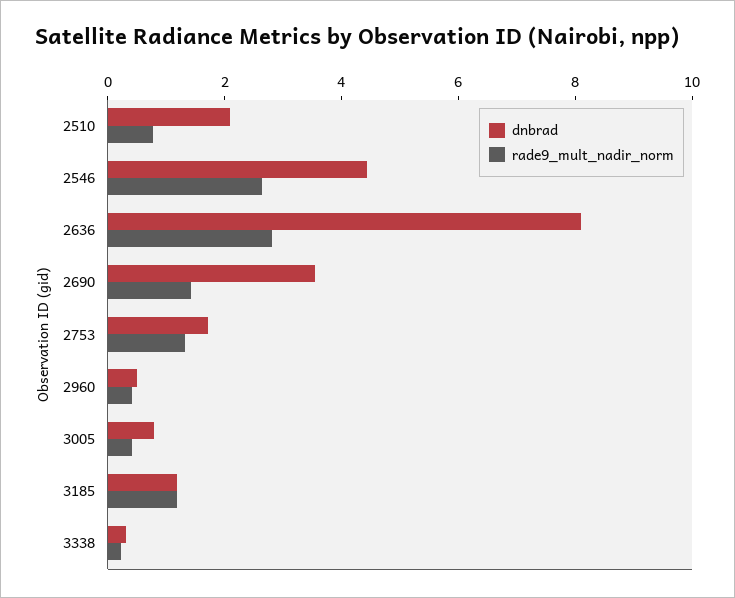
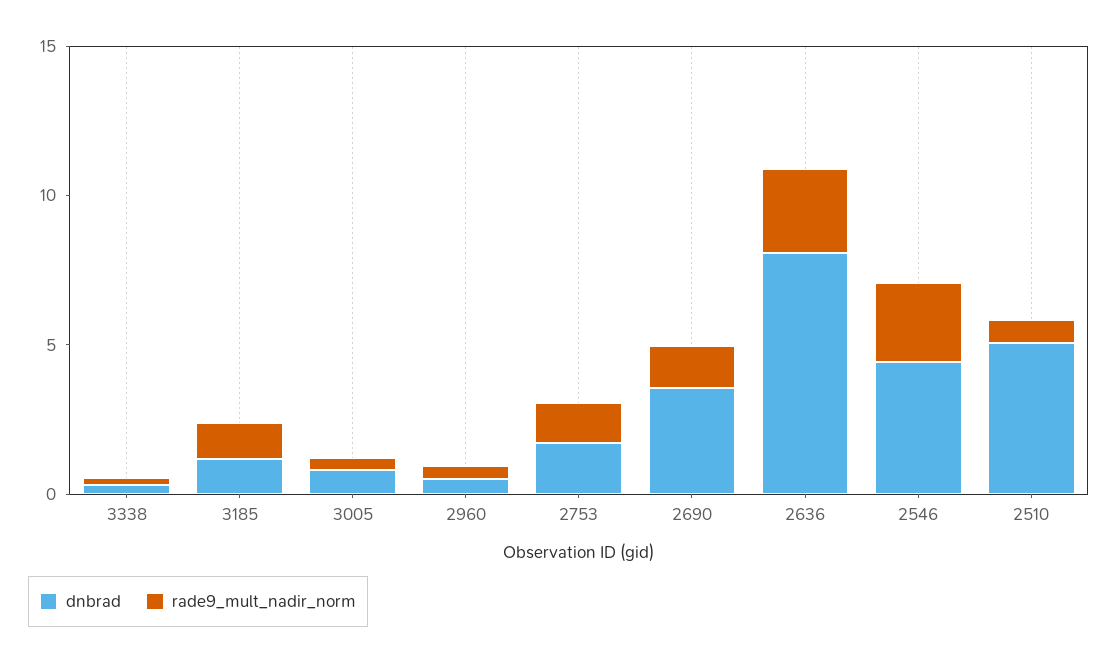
dnbrad, 2510: 2 -> 5

